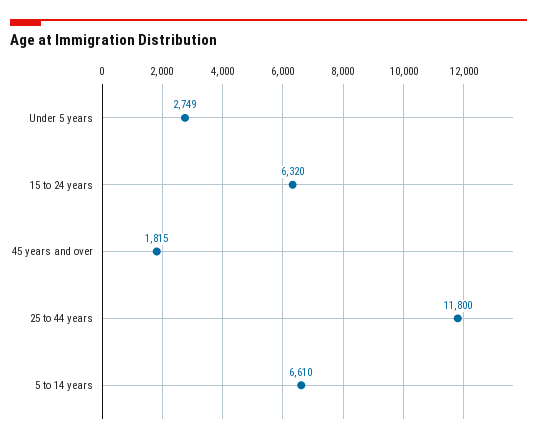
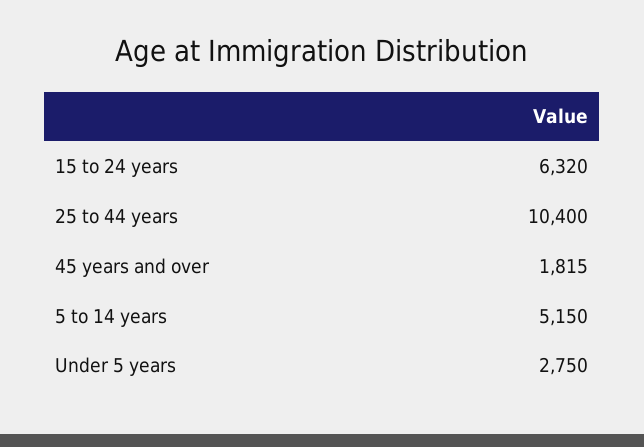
Under 5 years: 2749 -> 2750
25 to 44 years: 11800 -> 10400
5 to 14 years: 6610 -> 5150

